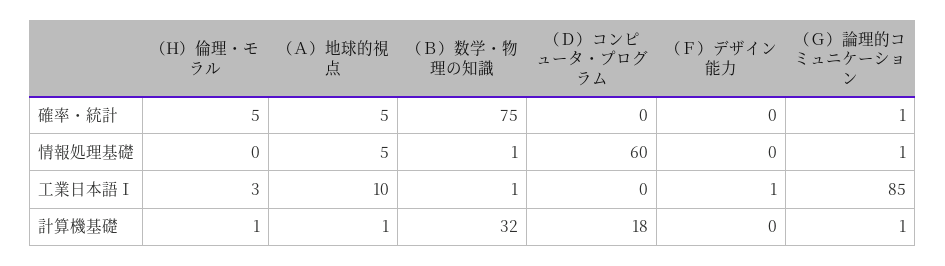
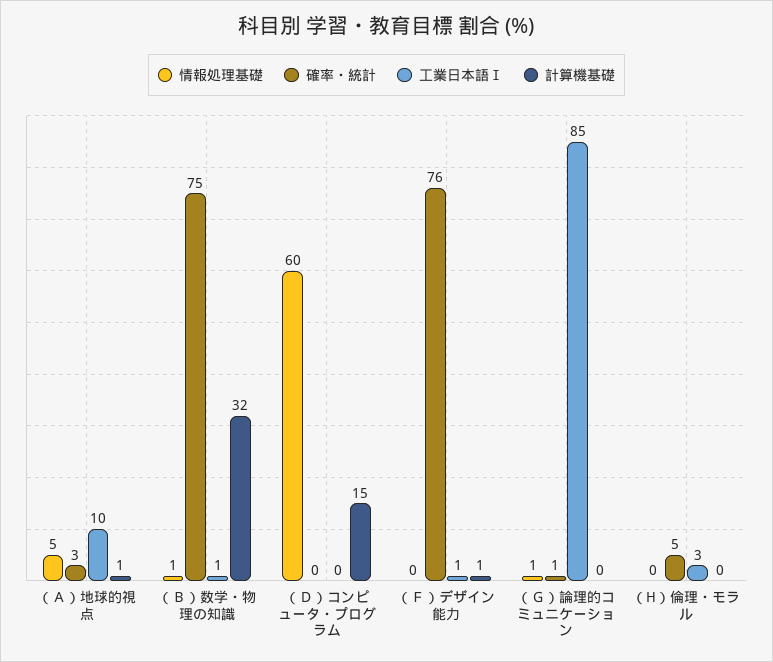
確率・統計, （Ａ）地球的視点: 5 -> 3
確率・統計, （Ｆ）デザイン能力: 0 -> 76
計算機基礎, （H）倫理・モラル: 1 -> 0
計算機基礎, （Ｄ）コンピュータ・プログラム: 18 -> 15
計算機基礎, （Ｆ）デザイン能力: 0 -> 1
計算機基礎, （Ｇ）論理的コミュニケーション: 1 -> 0

